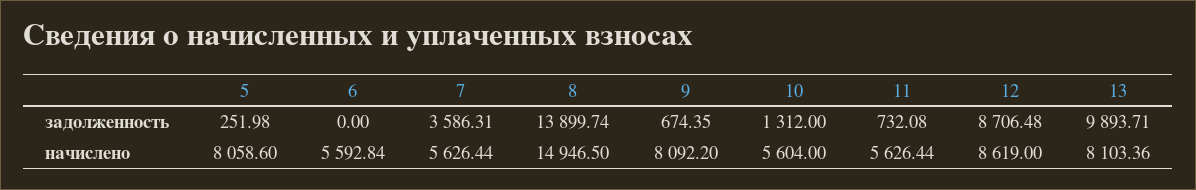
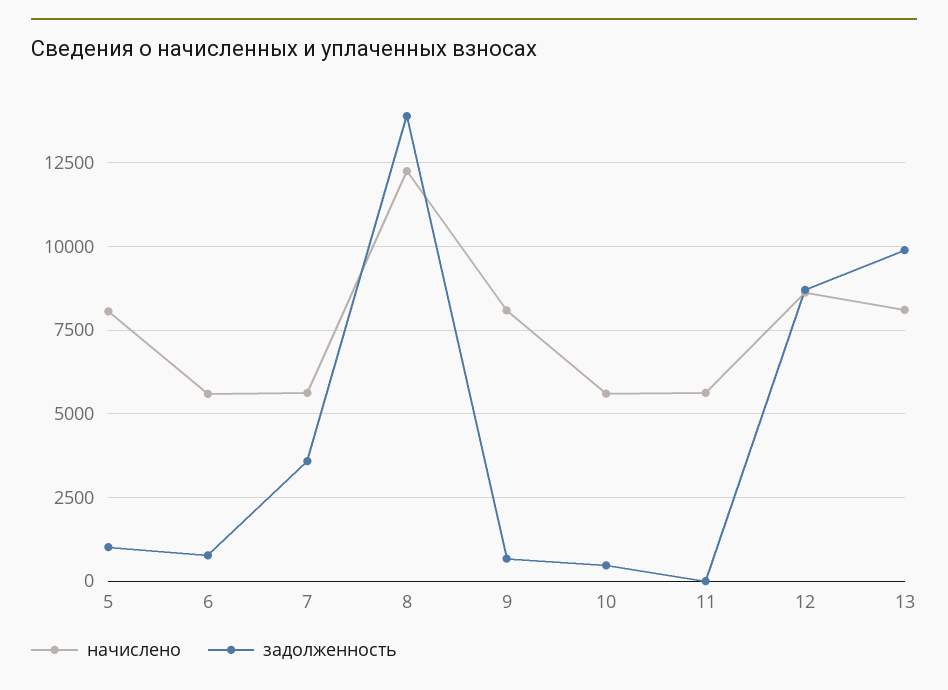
задолженность, 5: 251.98 -> 1000
задолженность, 6: 0 -> 750
задолженность, 10: 1312 -> 500
задолженность, 11: 732.08 -> 0
начислено, 8: 14946.5 -> 12250

